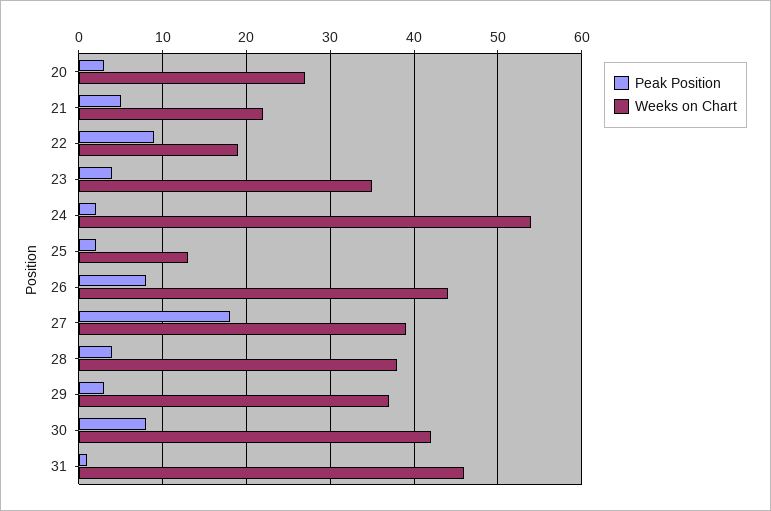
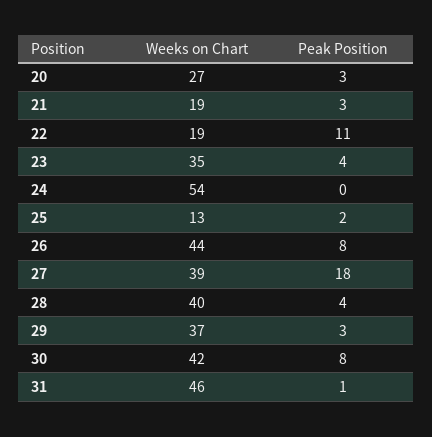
Peak Position, 21: 5 -> 3
Weeks on Chart, 21: 22 -> 19
Peak Position, 22: 9 -> 11
Peak Position, 24: 2 -> 0
Weeks on Chart, 28: 38 -> 40

